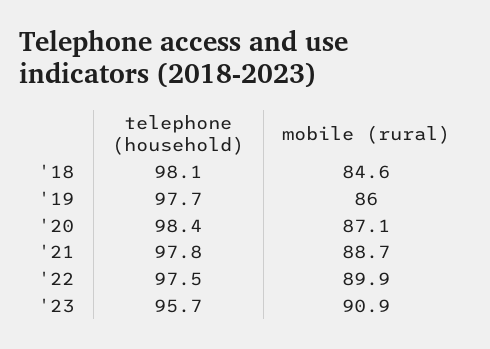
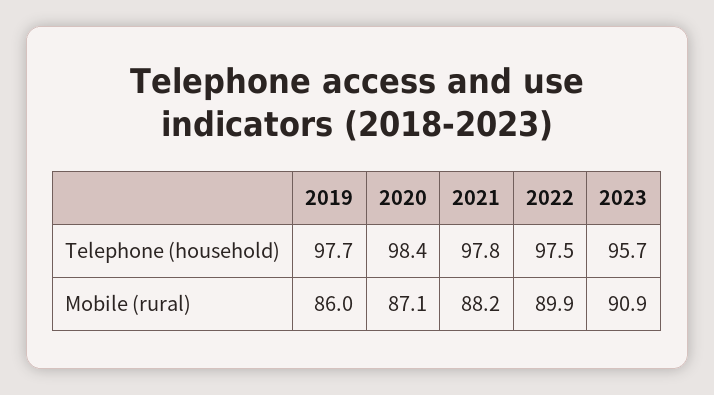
telephone (household), '18: 98.1 -> none
mobile (rural), '18: 84.6 -> none
mobile (rural), '21: 88.7 -> 88.2

